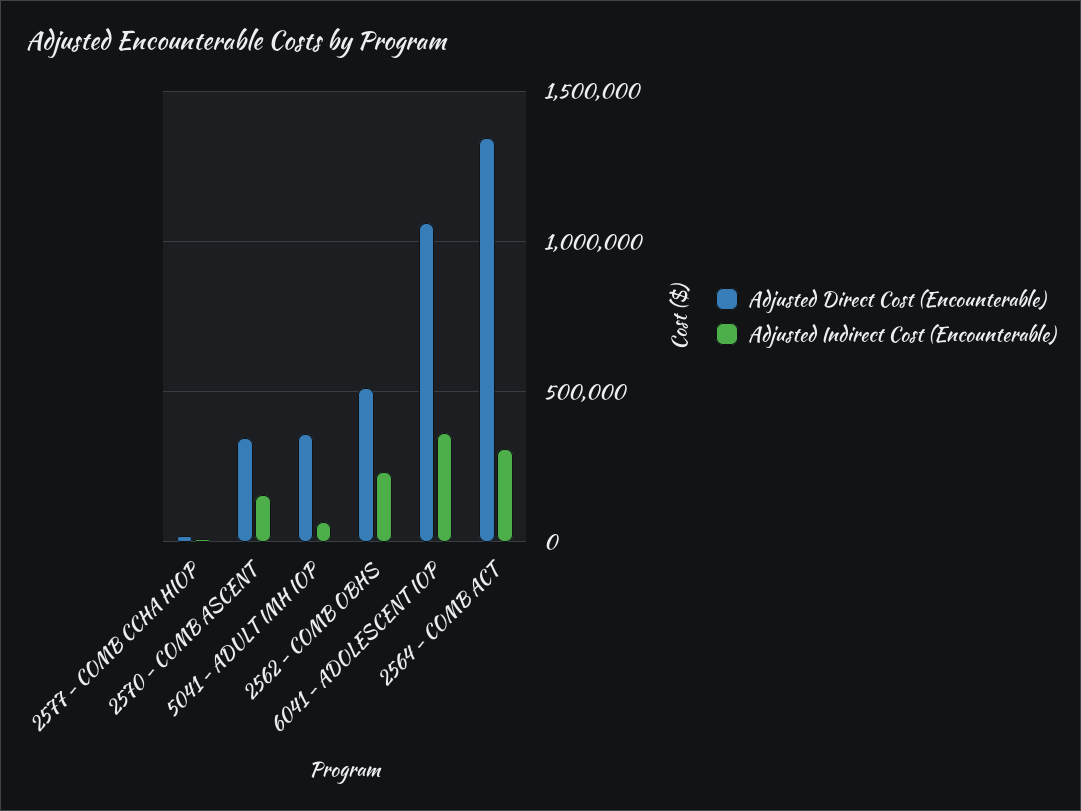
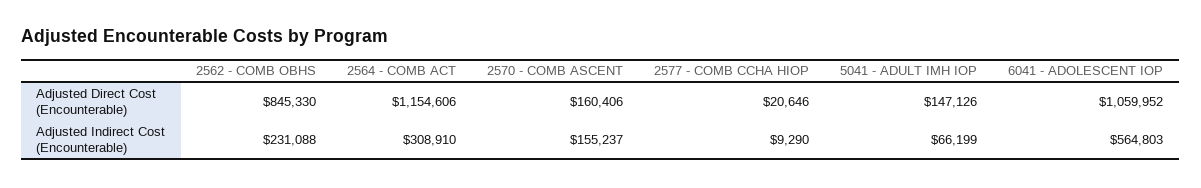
Adjusted Direct Cost (Encounterable), 2570 - COMB ASCENT: 350000 -> 160406
Adjusted Direct Cost (Encounterable), 5041 - ADULT IMH IOP: 350000 -> 147126
Adjusted Direct Cost (Encounterable), 2562 - COMB OBHS: 500000 -> 845330
Adjusted Indirect Cost (Encounterable), 6041 - ADOLESCENT IOP: 350000 -> 564803
Adjusted Direct Cost (Encounterable), 2564 - COMB ACT: 1350000 -> 1154606

